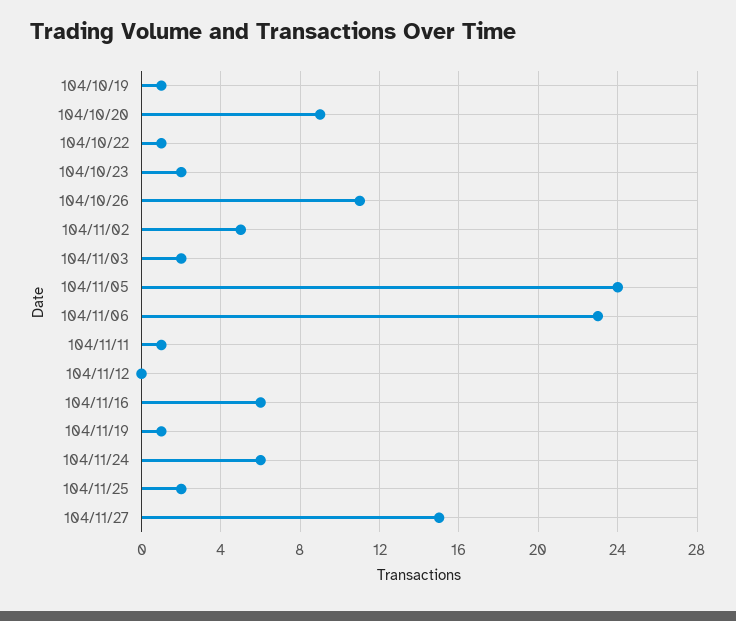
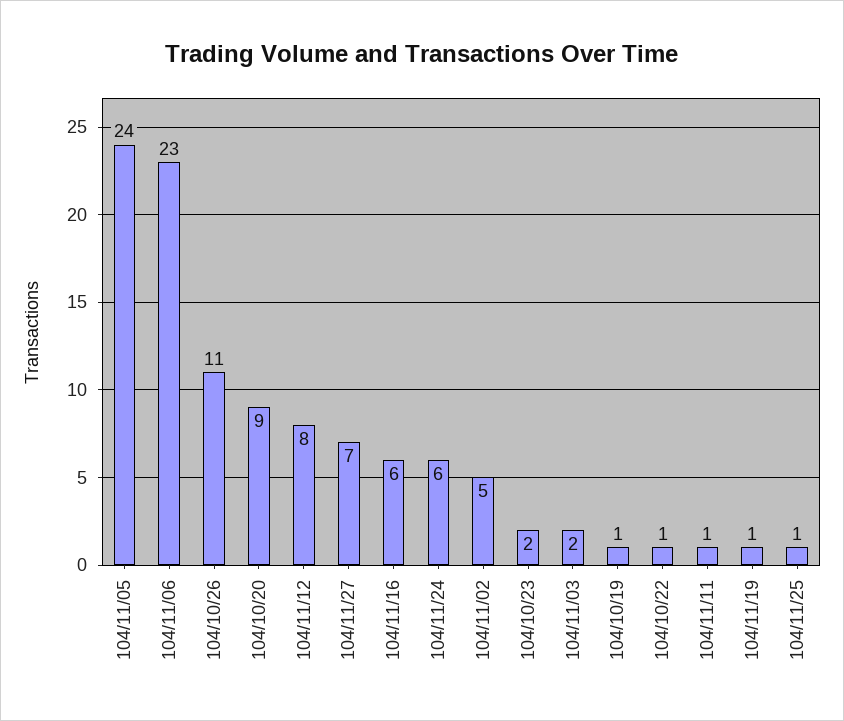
104/11/12: 0 -> 8
104/11/25: 2 -> 1
104/11/27: 15 -> 7

